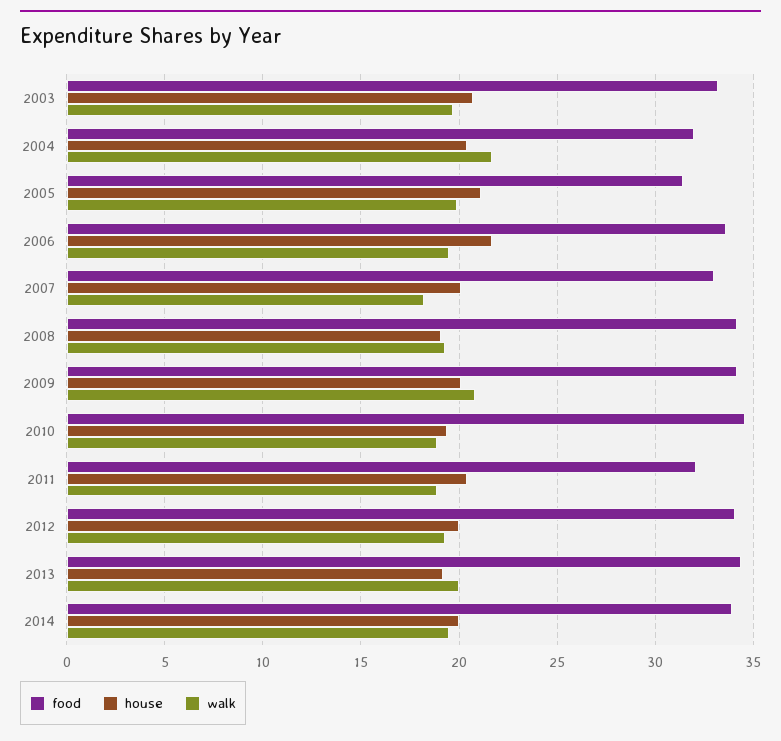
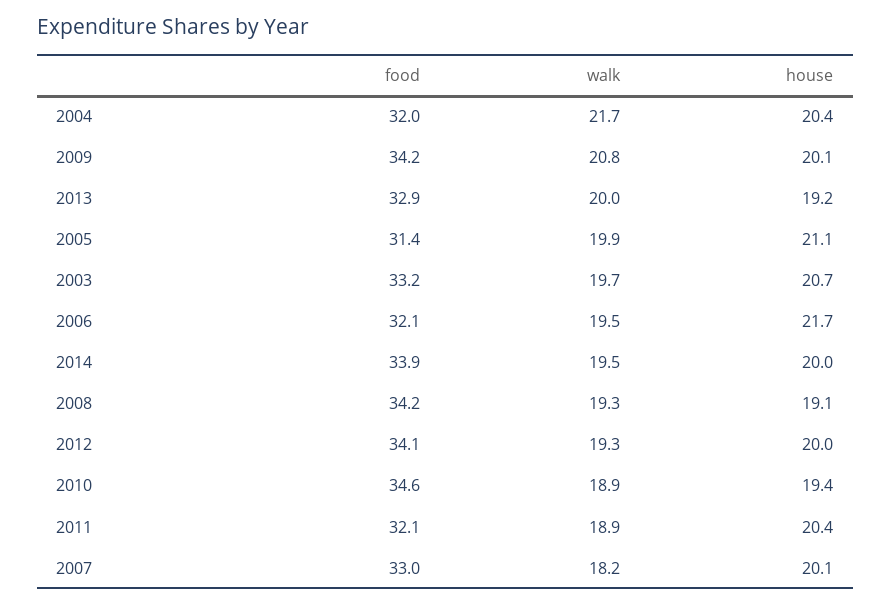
food, 2006: 33.5 -> 32.1
food, 2013: 34.5 -> 32.9

